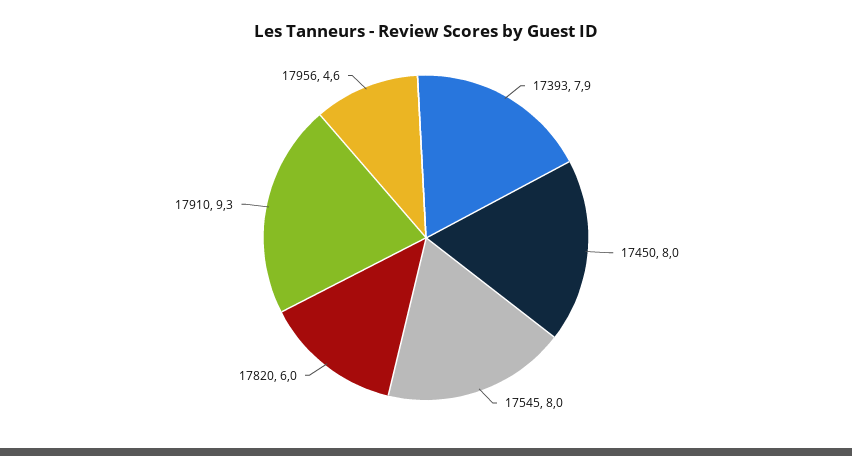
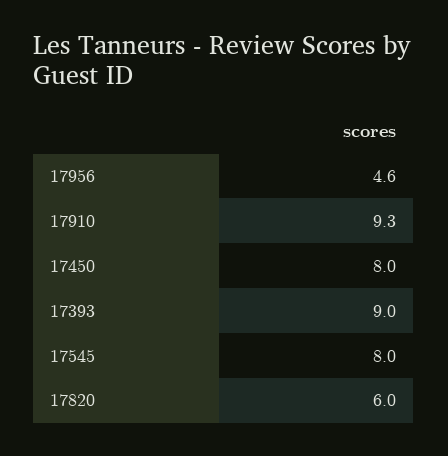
17393: 7.9 -> 9

